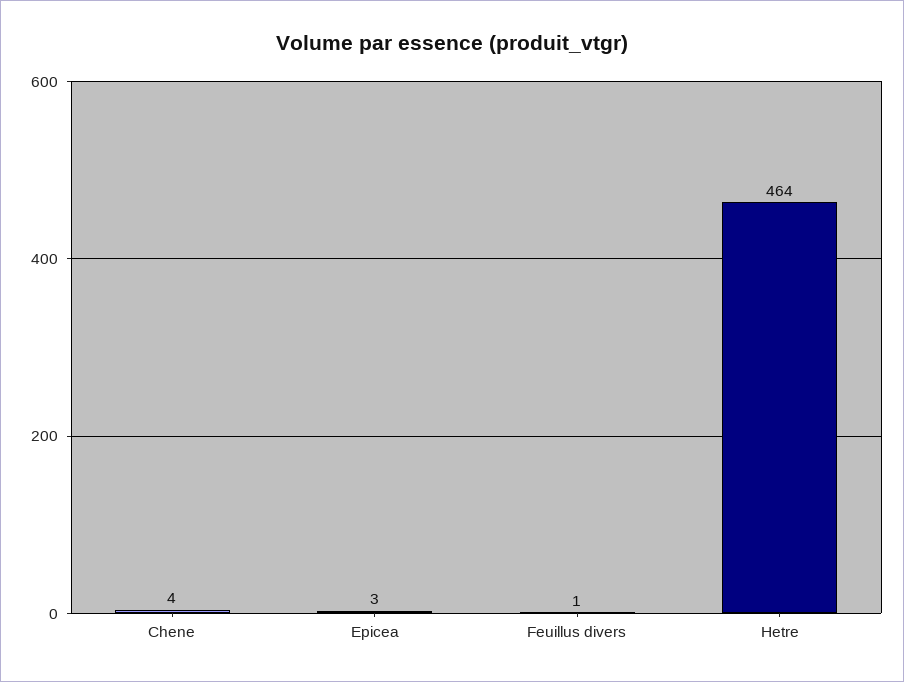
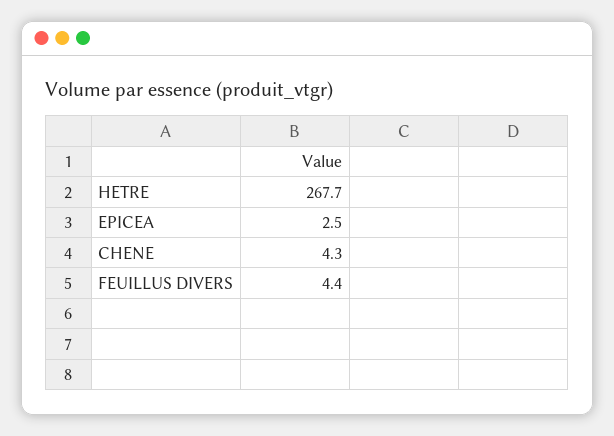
Feuillus divers: 1 -> 4.4
Hetre: 464 -> 267.7

